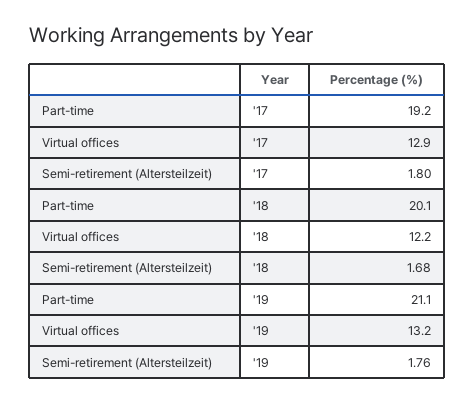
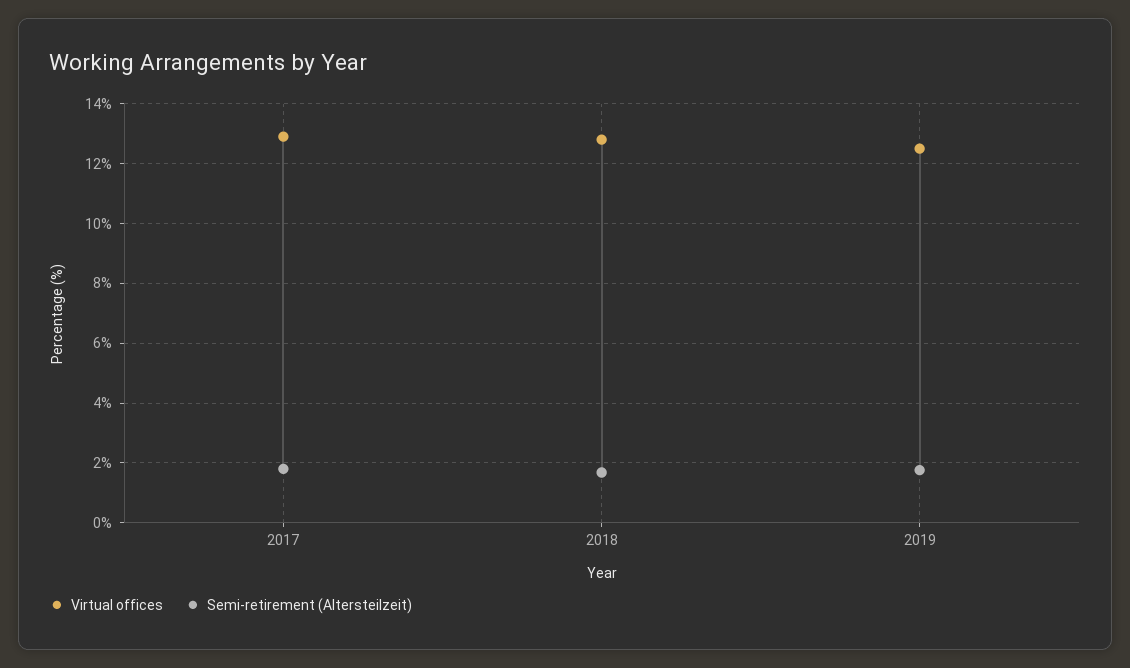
Part-time, '17: 19.2 -> none
Part-time, '18: 20.1 -> none
Virtual offices, '18: 12.2 -> 12.75
Part-time, '19: 21.1 -> none
Virtual offices, '19: 13.2 -> 12.5

